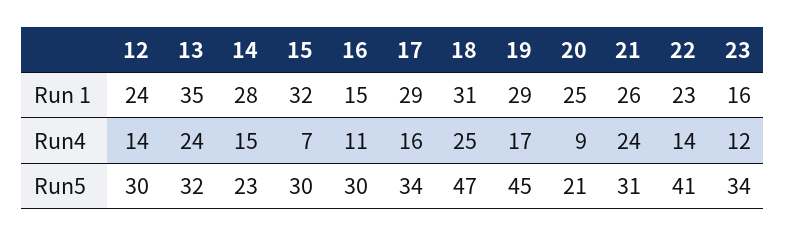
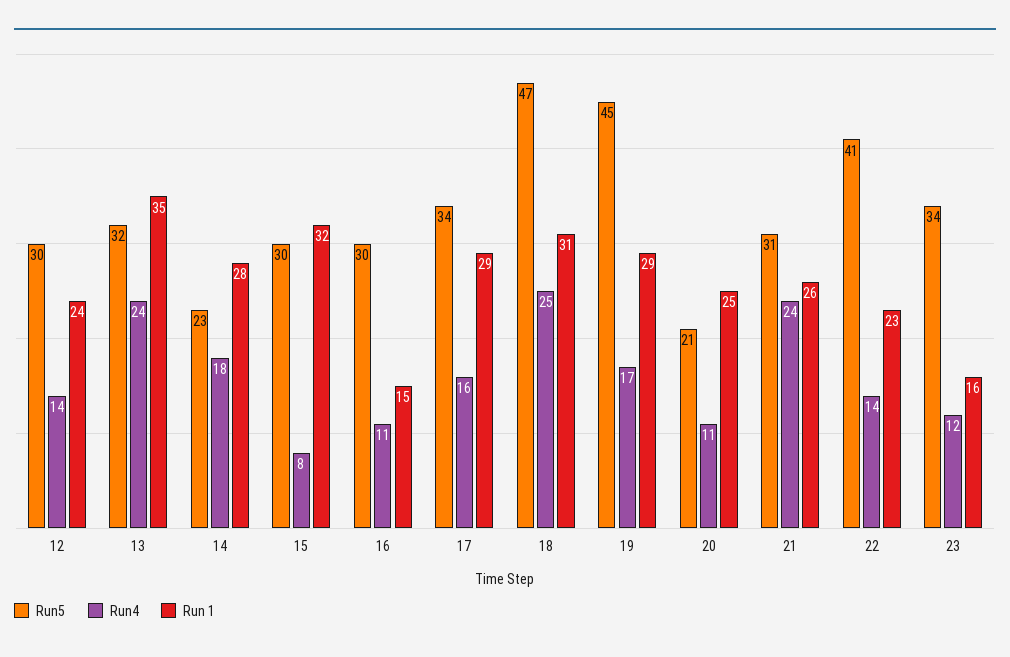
Run4, 14: 15 -> 18
Run4, 15: 7 -> 8
Run4, 20: 9 -> 11

